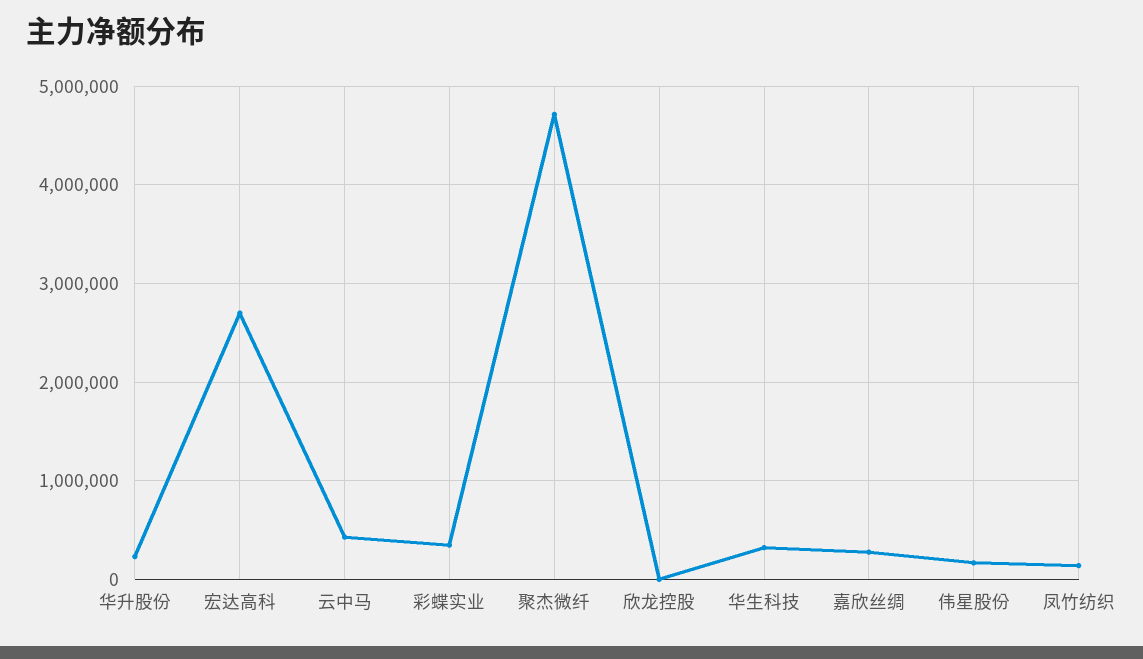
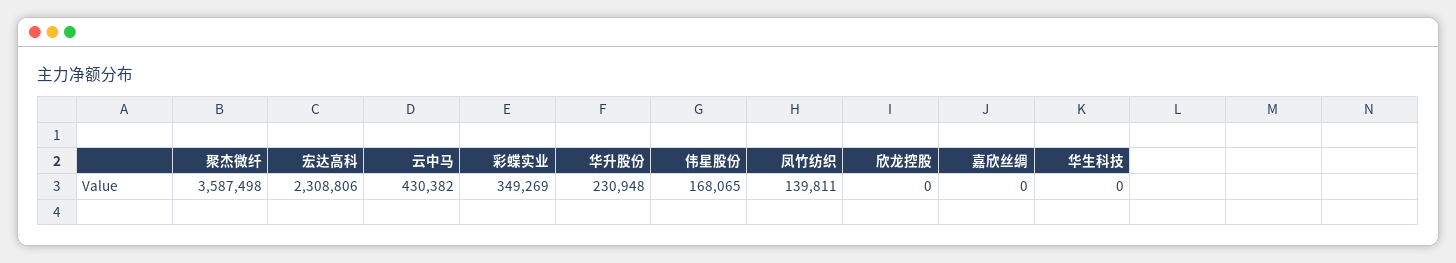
宏达高科: 2700000 -> 2308806
聚杰微纤: 4700000 -> 3587498
华生科技: 300000 -> 0
嘉欣丝绸: 300000 -> 0

